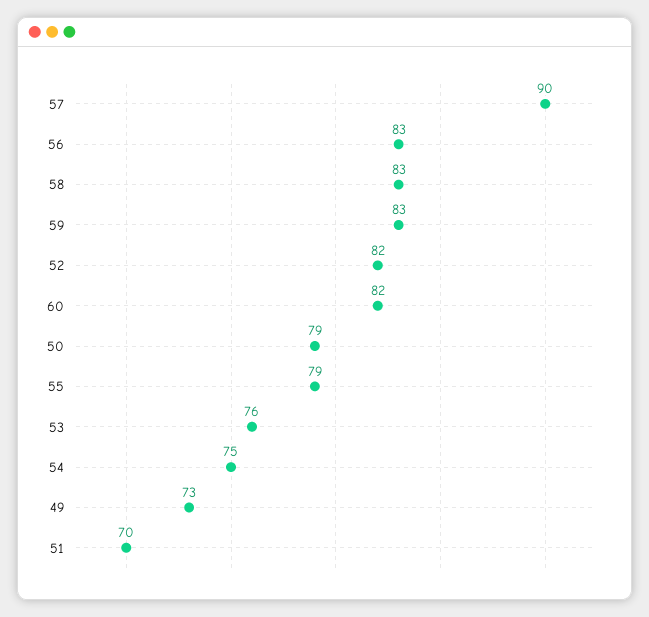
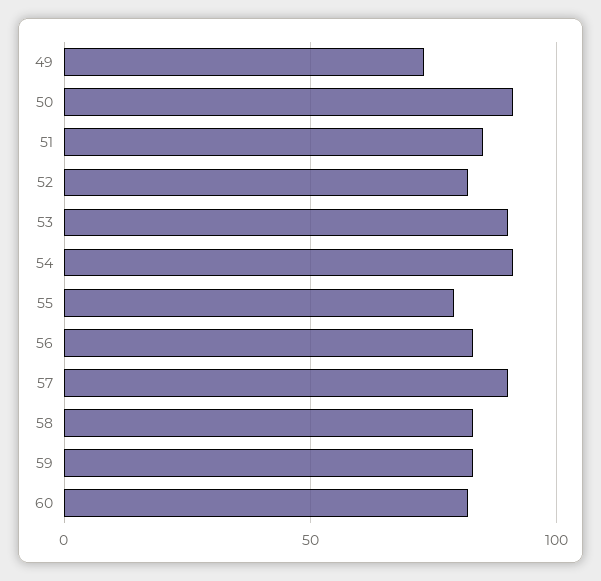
50: 79 -> 90
53: 76 -> 90
54: 75 -> 90
51: 70 -> 85

